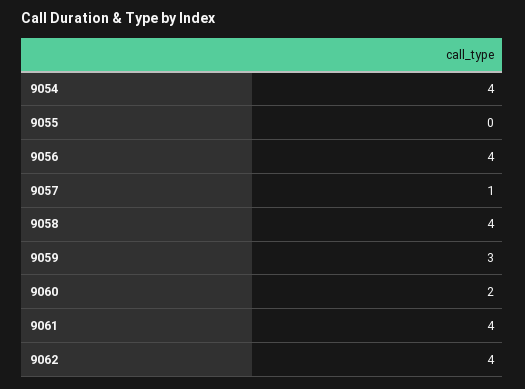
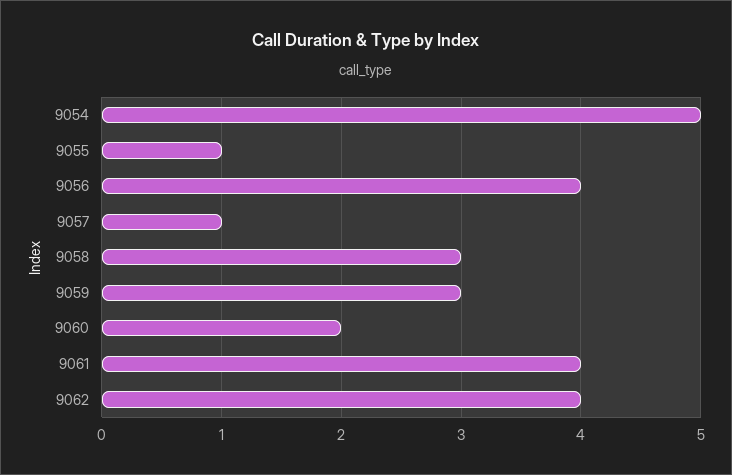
9054: 4 -> 5
9055: 0 -> 1
9058: 4 -> 3

